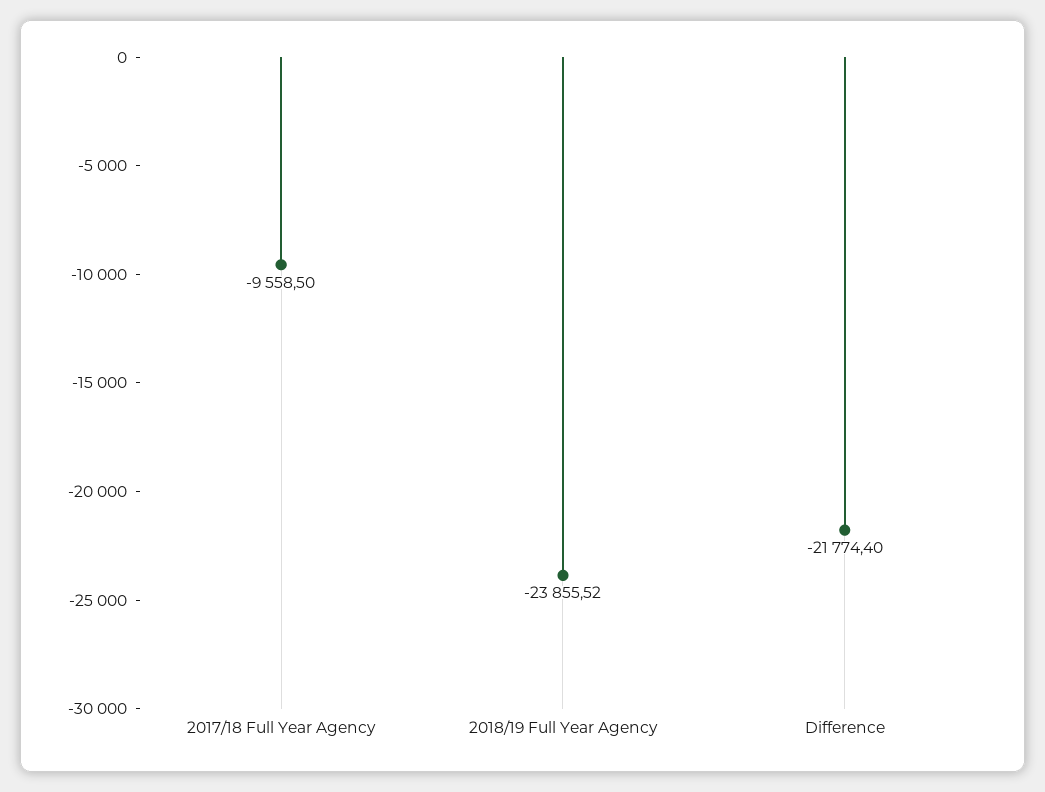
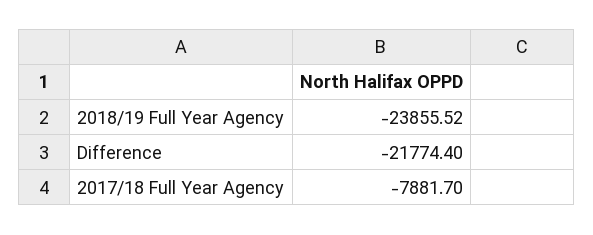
2017/18 Full Year Agency: -9558.5 -> -7881.7

